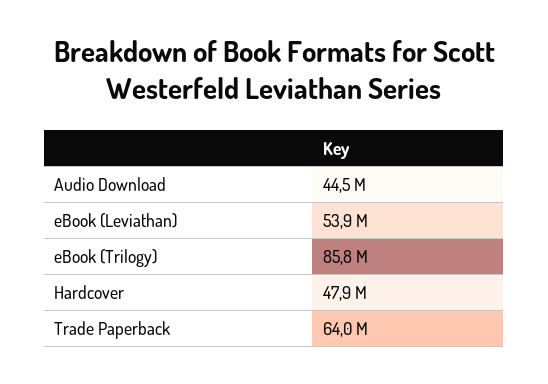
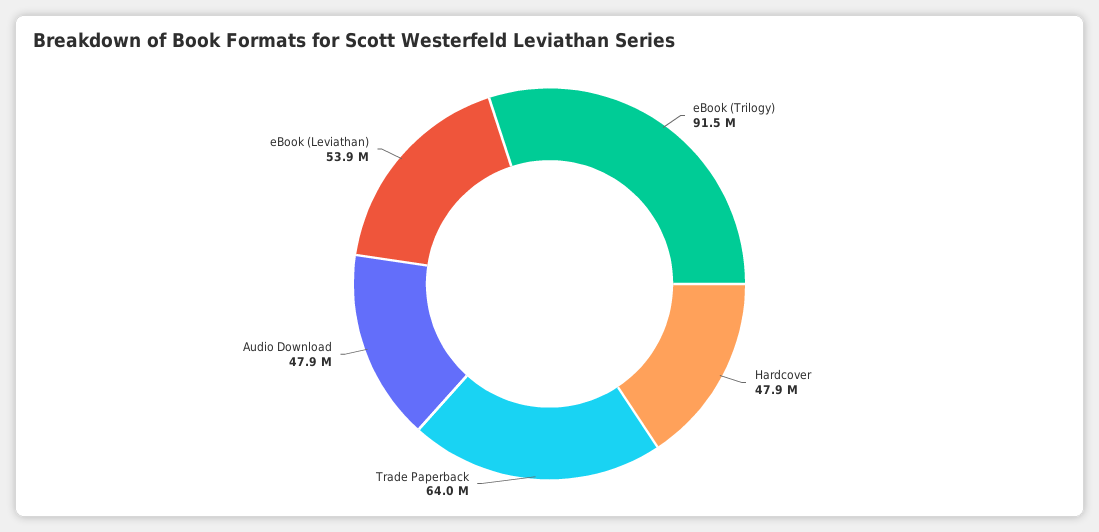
Audio Download: 44500000 -> 47900000
eBook (Trilogy): 85800000 -> 91500000

